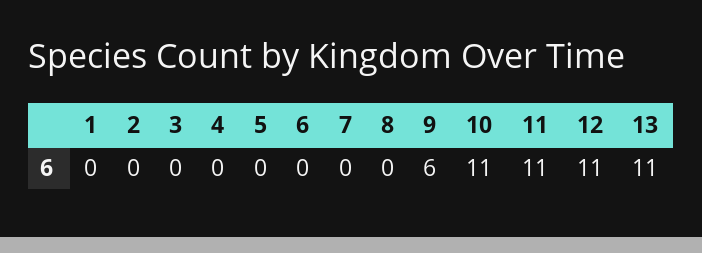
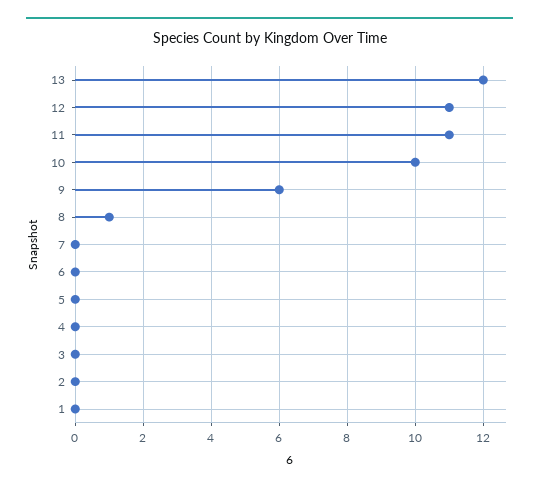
8: 0 -> 1
10: 11 -> 10
13: 11 -> 12

